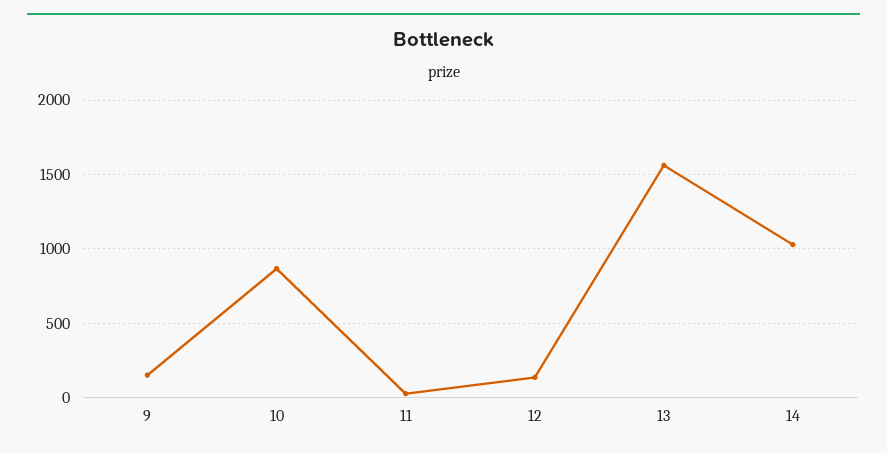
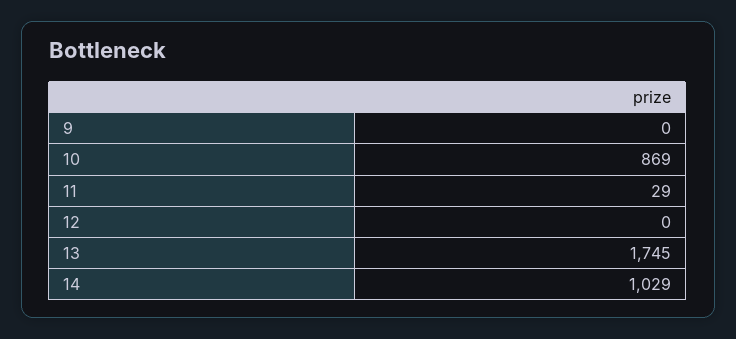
9: 150 -> 0
12: 150 -> 0
13: 1550 -> 1745

